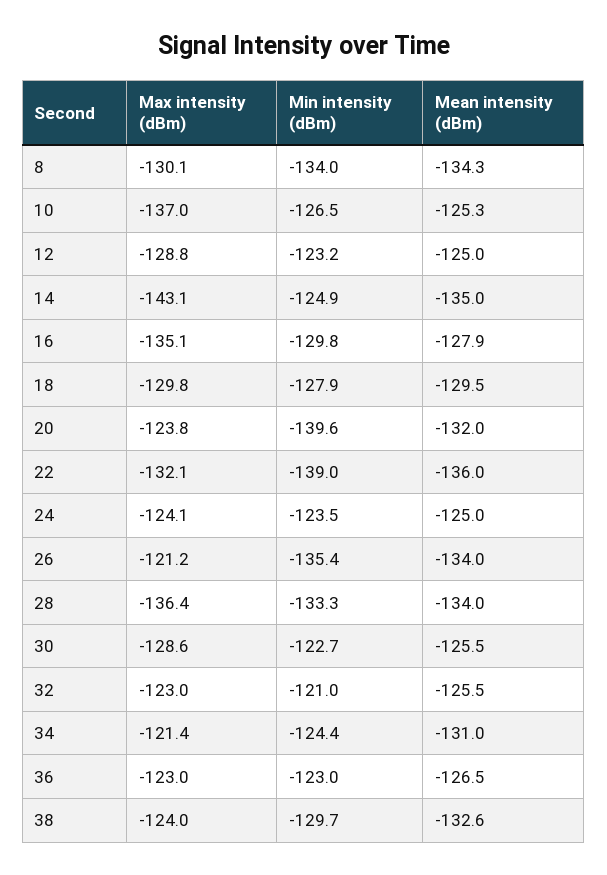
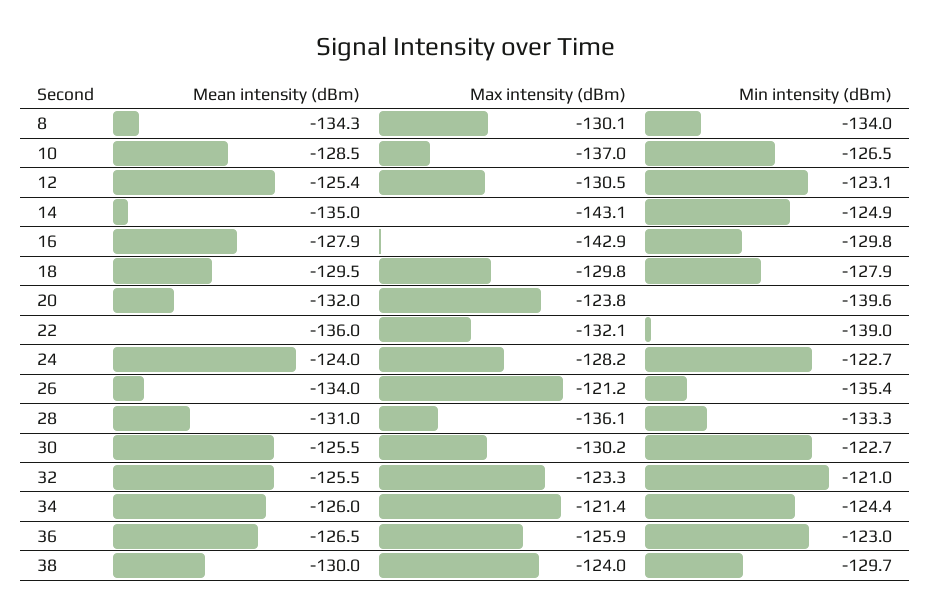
Mean intensity (dBm), 10: -125.3 -> -128.5
Max intensity (dBm), 12: -128.8 -> -130.5
Min intensity (dBm), 12: -123.2 -> -123.1
Mean intensity (dBm), 12: -125 -> -125.4
Max intensity (dBm), 16: -135.1 -> -142.9
Max intensity (dBm), 24: -124.1 -> -128.2
Min intensity (dBm), 24: -123.5 -> -122.7
Mean intensity (dBm), 24: -125 -> -124
Max intensity (dBm), 28: -136.4 -> -136.1
Mean intensity (dBm), 28: -134 -> -131
Max intensity (dBm), 30: -128.6 -> -130.2
Max intensity (dBm), 32: -123 -> -123.3
Mean intensity (dBm), 34: -131 -> -126
Max intensity (dBm), 36: -123 -> -125.9
Mean intensity (dBm), 38: -132.6 -> -130

